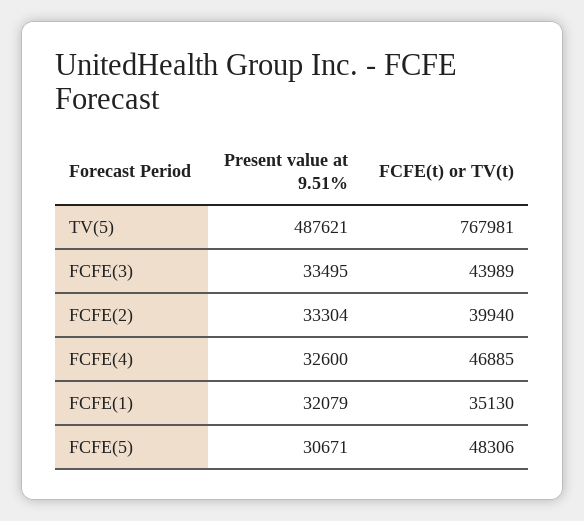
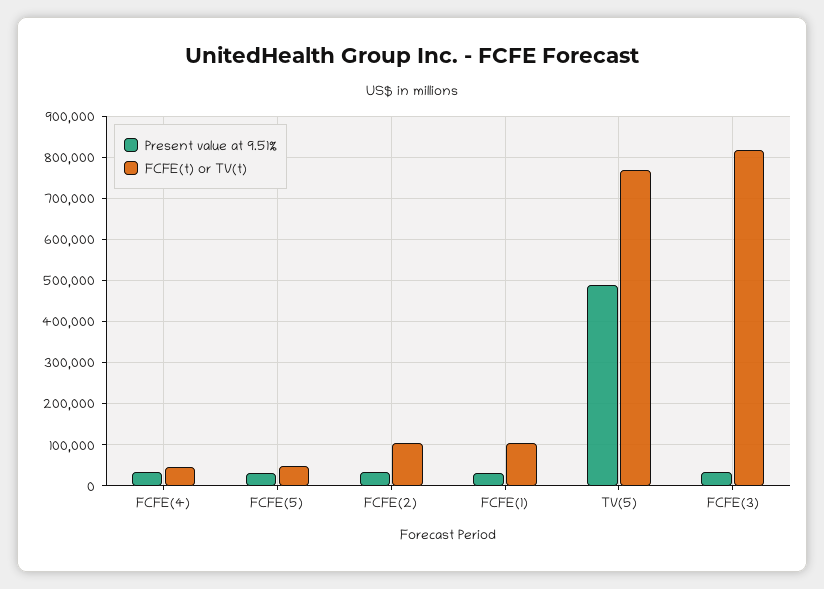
FCFE(t) or TV(t), FCFE(3): 43989 -> 820000
FCFE(t) or TV(t), FCFE(2): 39940 -> 100000
FCFE(t) or TV(t), FCFE(1): 35130 -> 100000

